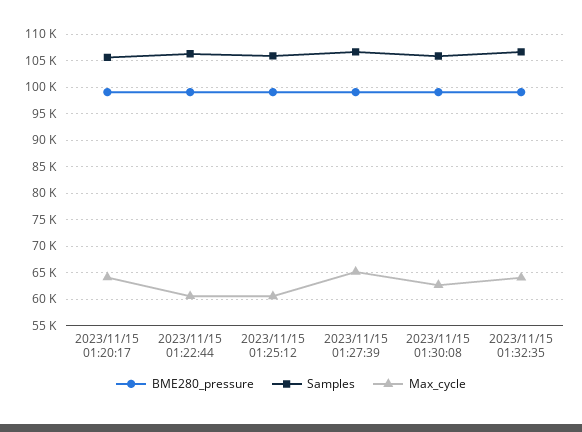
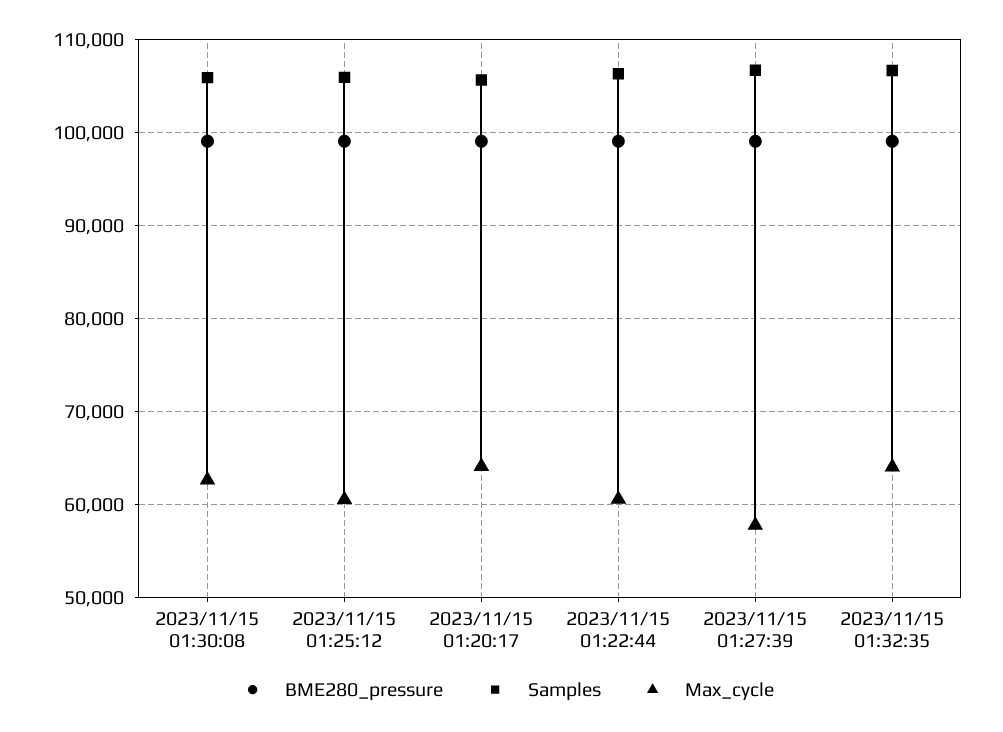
Max_cycle, 2023/11/15 01:27:39: 65000 -> 58000

